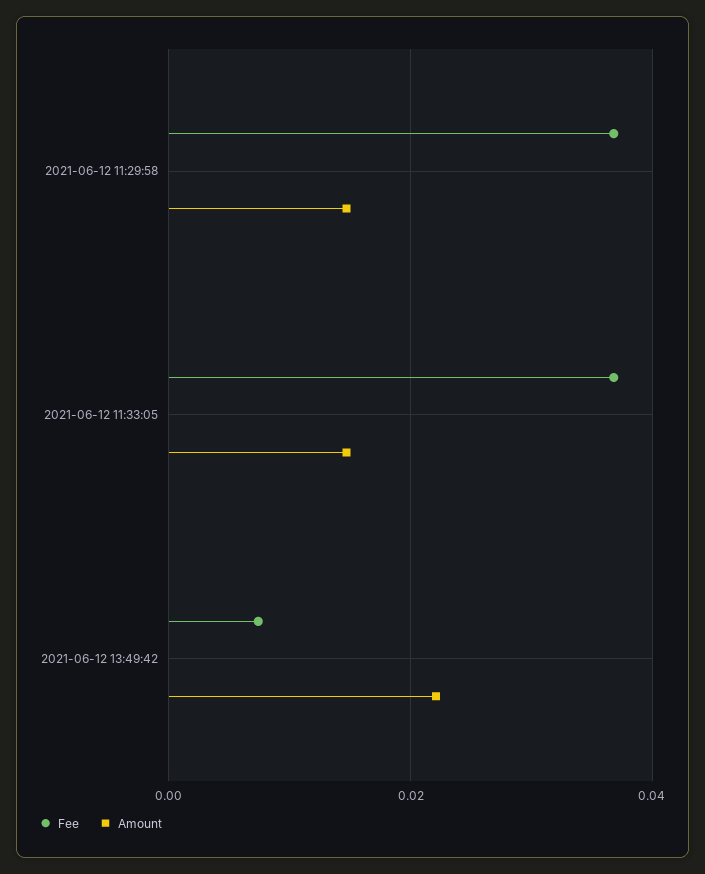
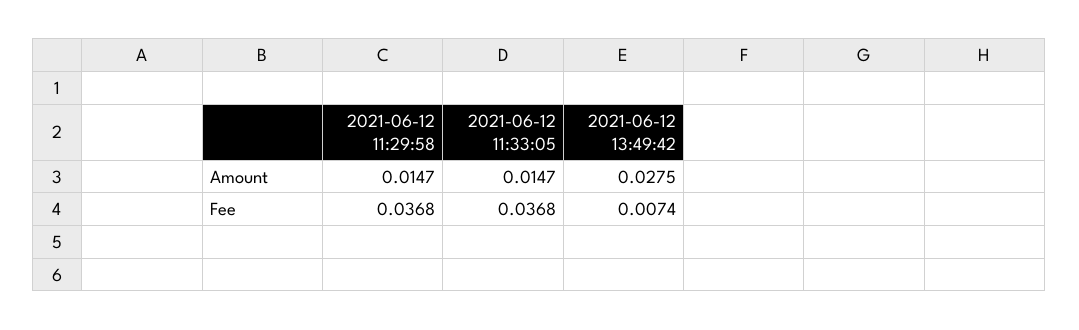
Amount, 2021-06-12 13:49:42: 0.022 -> 0.0275

